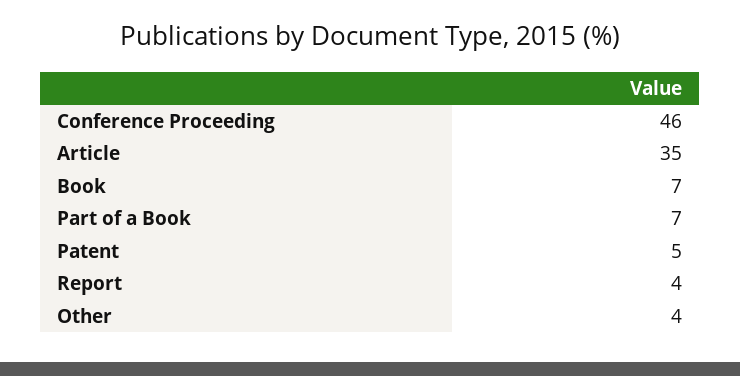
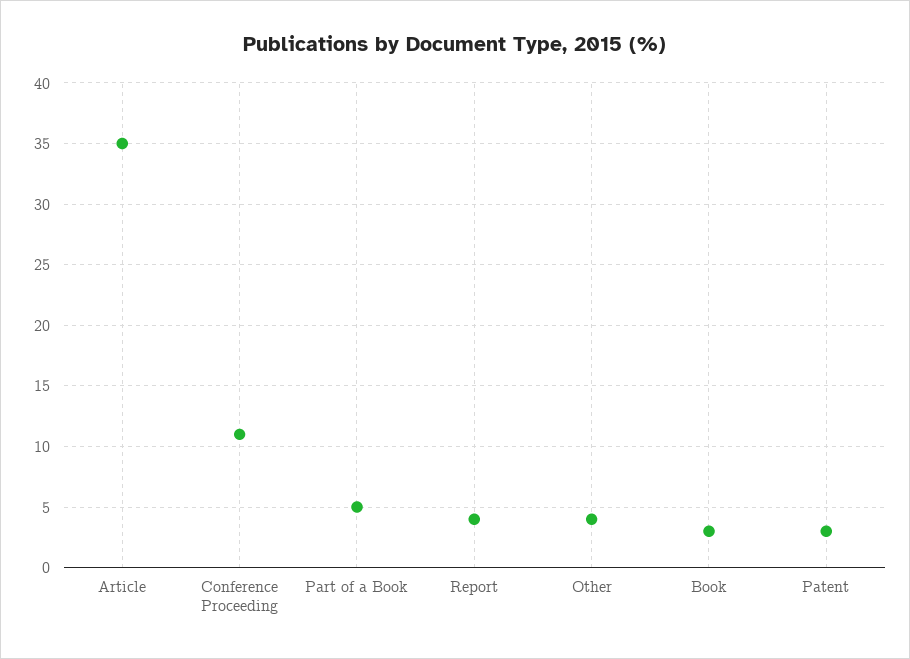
Conference Proceeding: 46 -> 11
Book: 7 -> 3
Part of a Book: 7 -> 5
Patent: 5 -> 3

